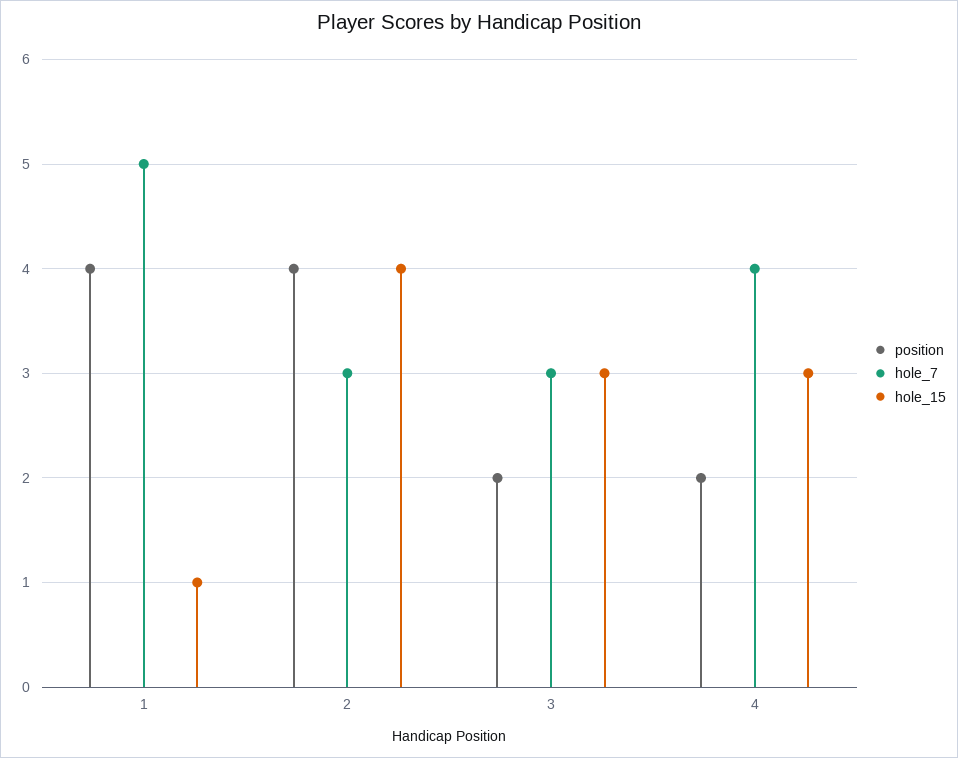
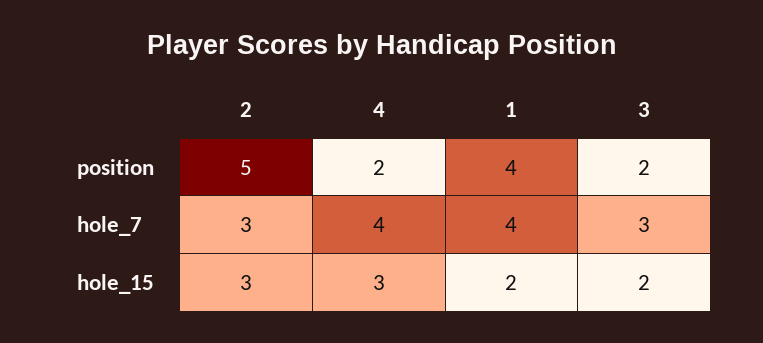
hole_7, 1: 5 -> 4
hole_15, 1: 1 -> 2
position, 2: 4 -> 5
hole_15, 2: 4 -> 3
hole_15, 3: 3 -> 2

